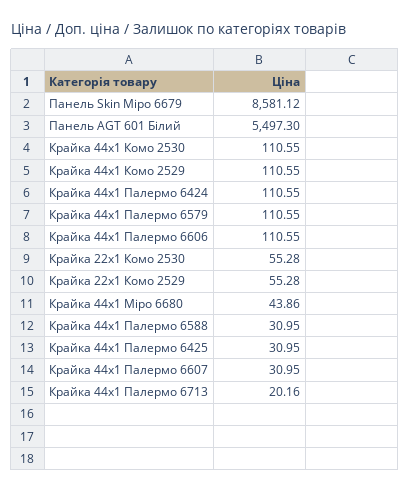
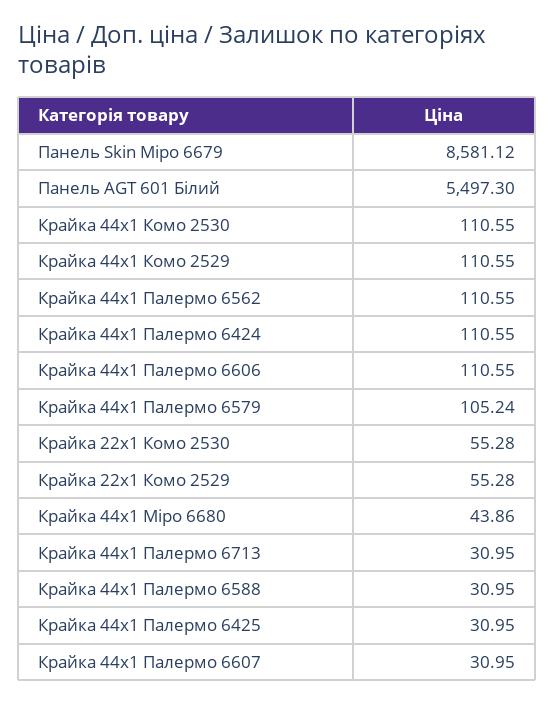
Крайка 44x1 Палермо 6579: 110.55 -> 105.24
Крайка 44x1 Палермо 6713: 20.16 -> 30.95
Крайка 44x1 Палермо 6562: none -> 110.55

